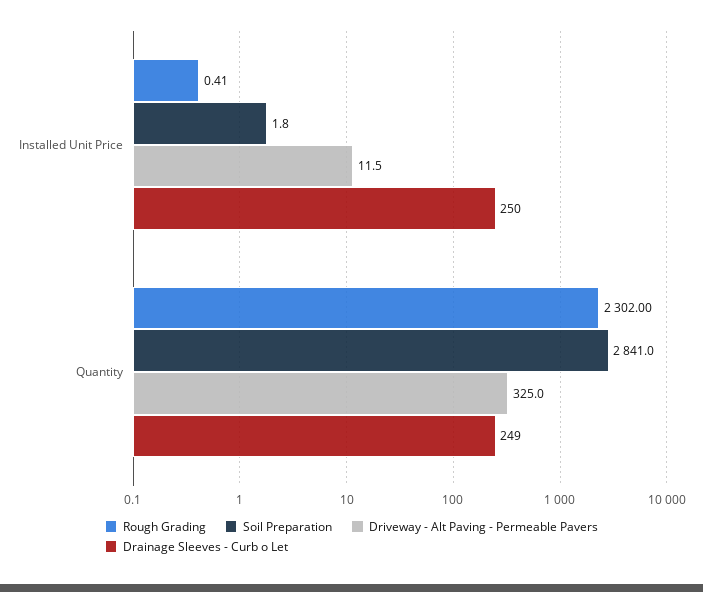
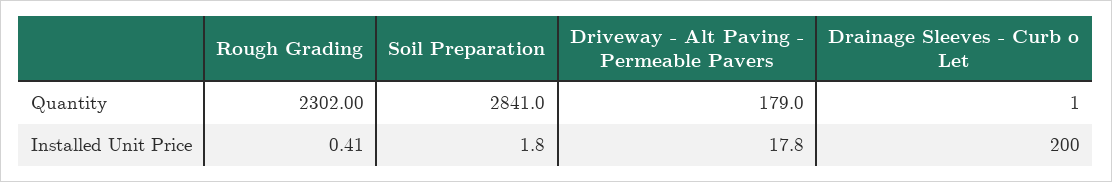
Driveway - Alt Paving - Permeable Pavers, Installed Unit Price: 11.5 -> 17.8
Drainage Sleeves - Curb o Let, Installed Unit Price: 250 -> 200
Driveway - Alt Paving - Permeable Pavers, Quantity: 325 -> 179
Drainage Sleeves - Curb o Let, Quantity: 249 -> 1

